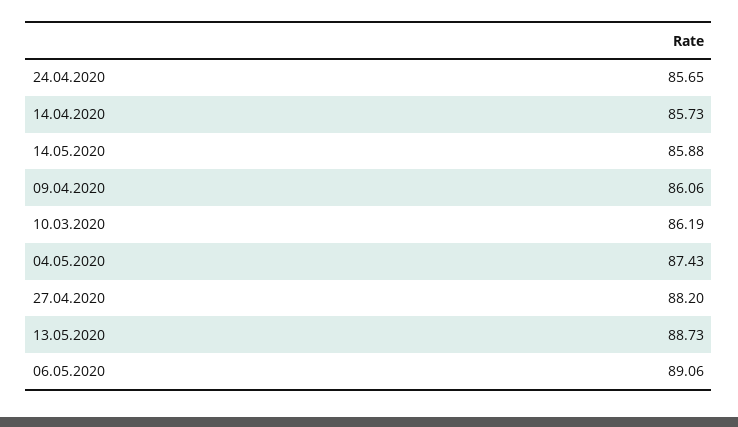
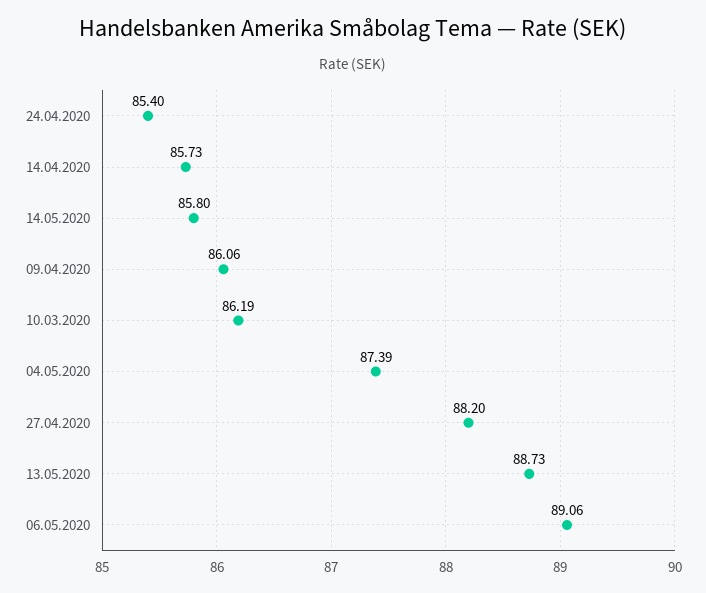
24.04.2020: 85.65 -> 85.4
14.05.2020: 85.88 -> 85.8
04.05.2020: 87.43 -> 87.39

